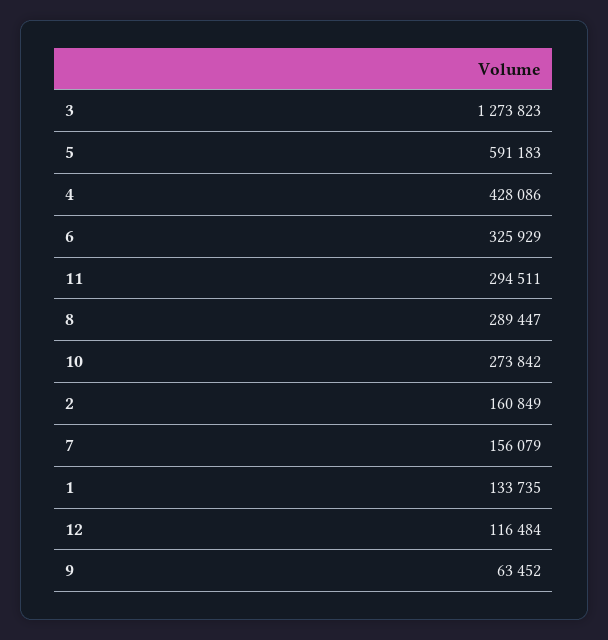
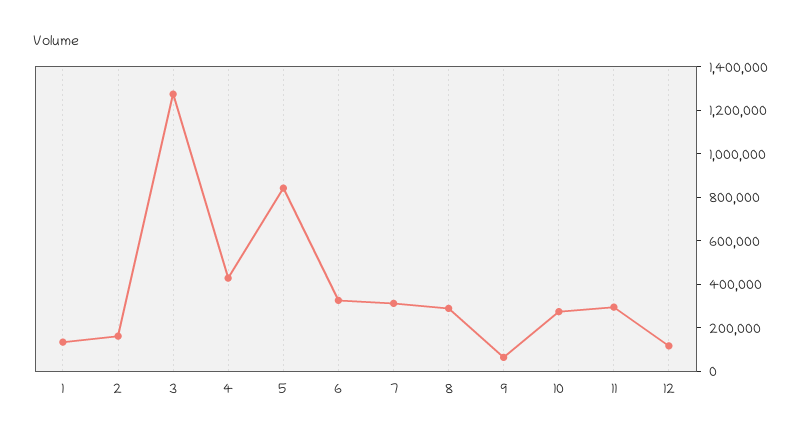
5: 591183 -> 850000
7: 156079 -> 300000

